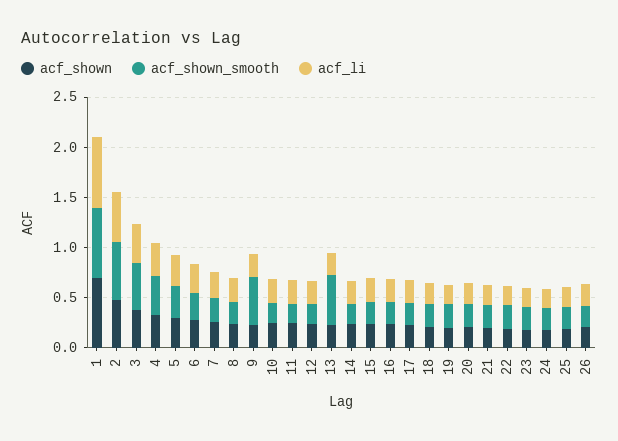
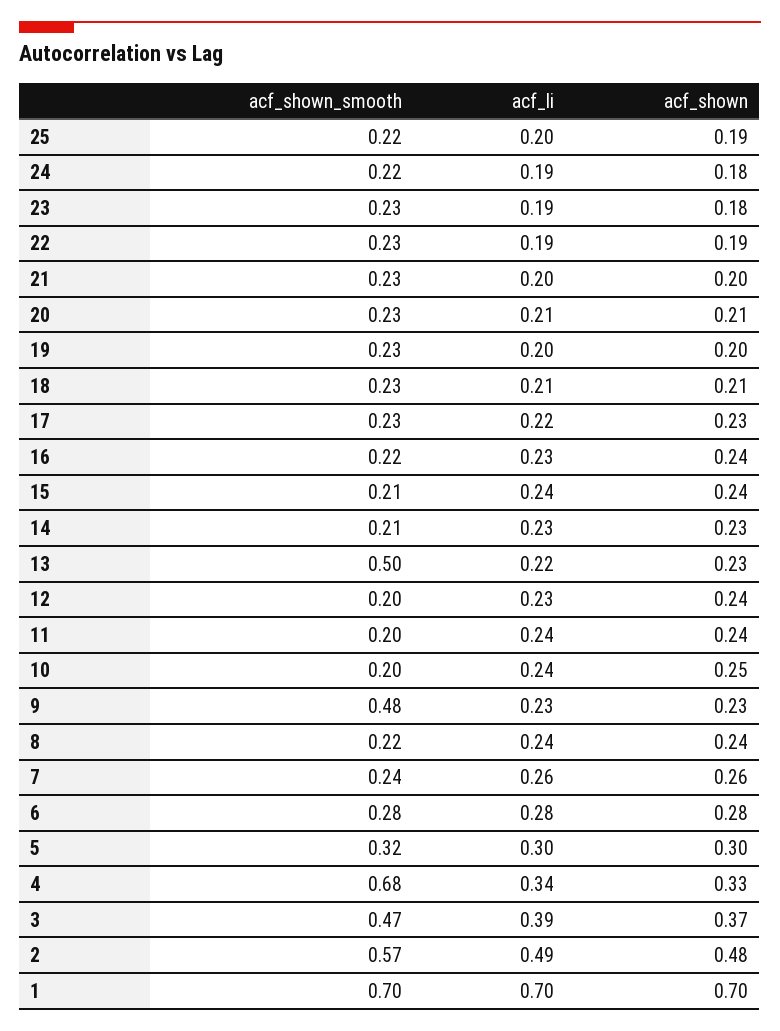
acf_shown_smooth, 4: 0.4 -> 0.68
acf_shown, 26: 0.2 -> none
acf_shown_smooth, 26: 0.2 -> none
acf_li, 26: 0.2 -> none

